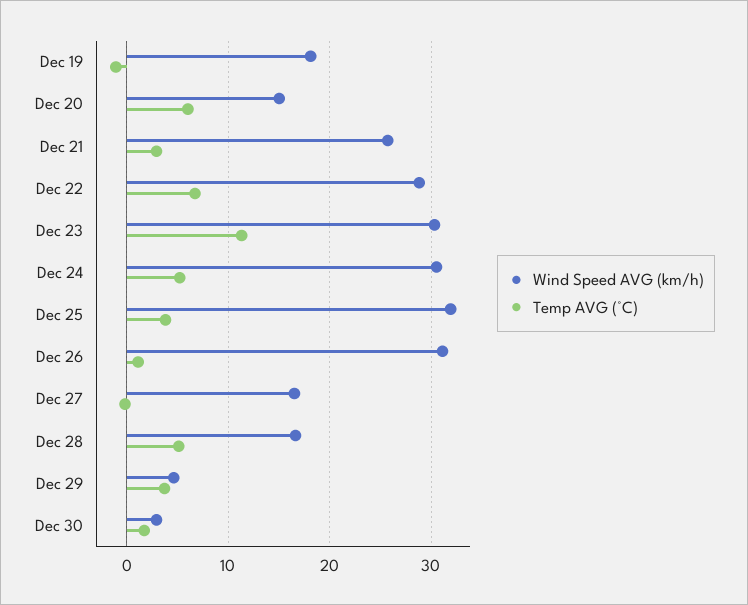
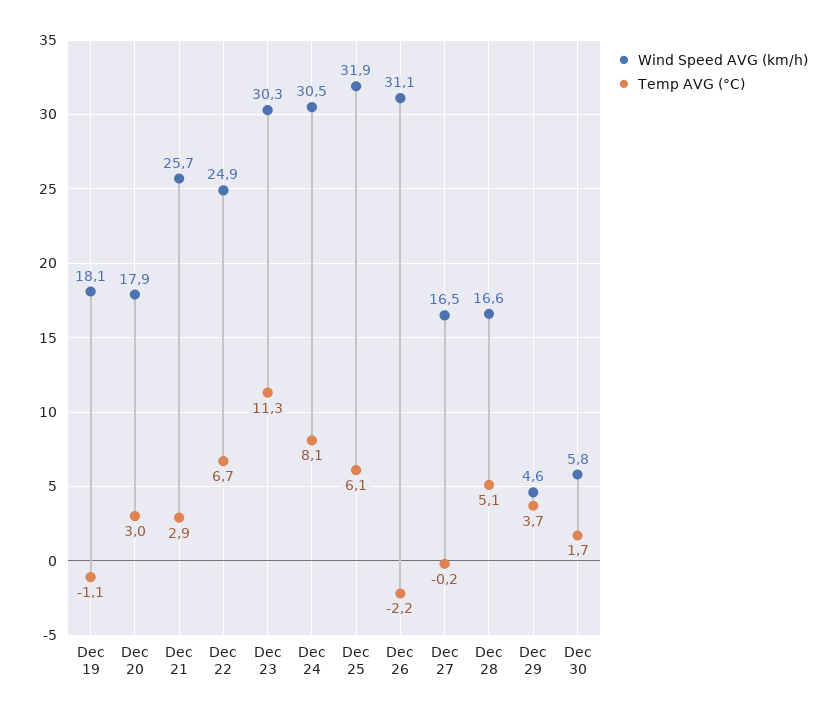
Wind Speed AVG (km/h), Dec 20: 15 -> 17.9
Temp AVG (°C), Dec 20: 6 -> 3
Wind Speed AVG (km/h), Dec 22: 29 -> 24.9
Temp AVG (°C), Dec 24: 5 -> 8.1
Temp AVG (°C), Dec 25: 4 -> 6.1
Temp AVG (°C), Dec 26: 1 -> -2.2
Wind Speed AVG (km/h), Dec 30: 3 -> 5.8

